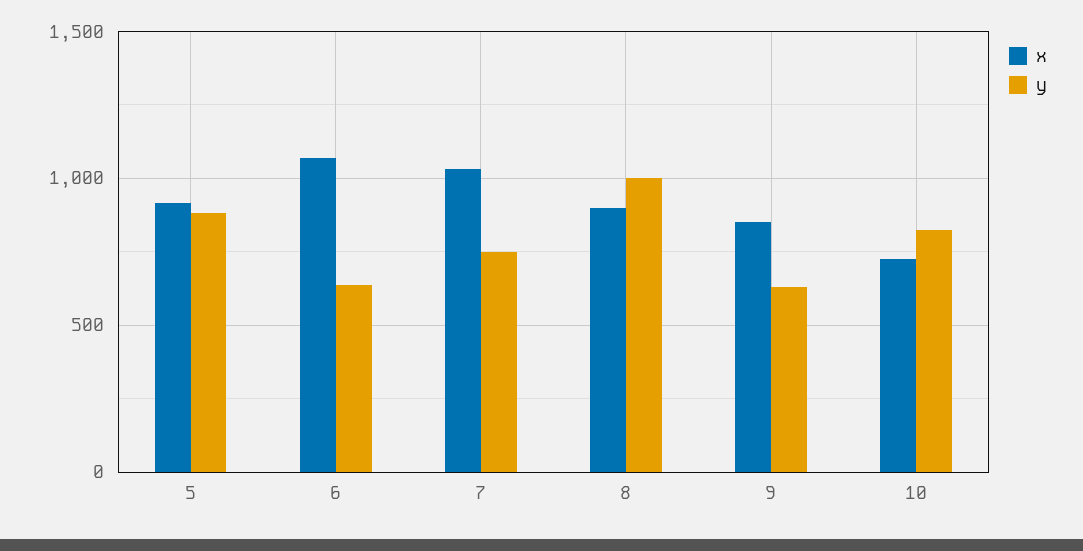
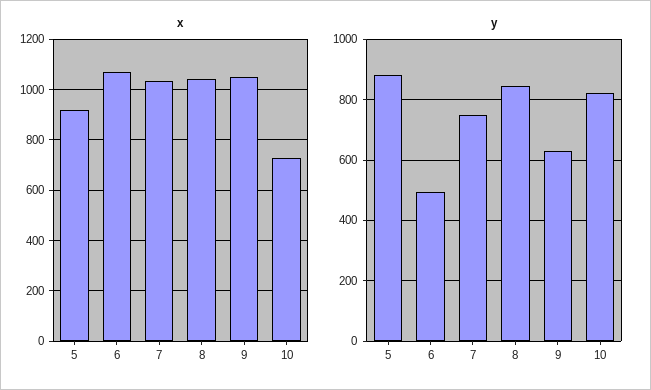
y, 6: 650 -> 500
x, 8: 900 -> 1050
y, 8: 1000 -> 840
x, 9: 850 -> 1050

